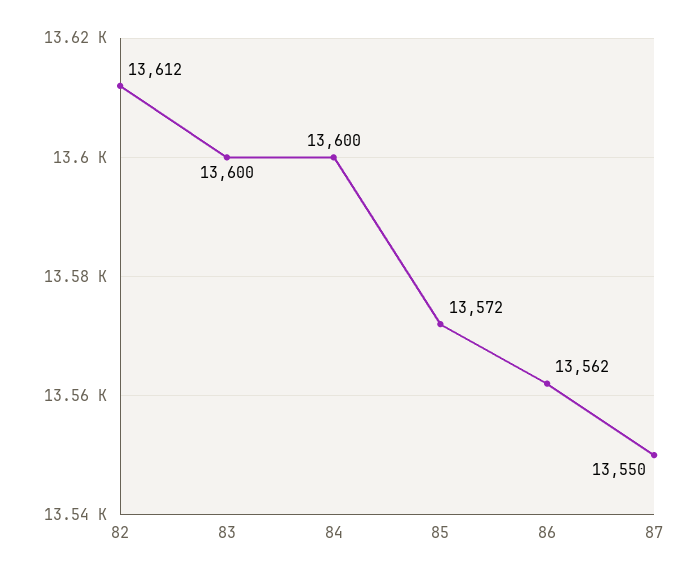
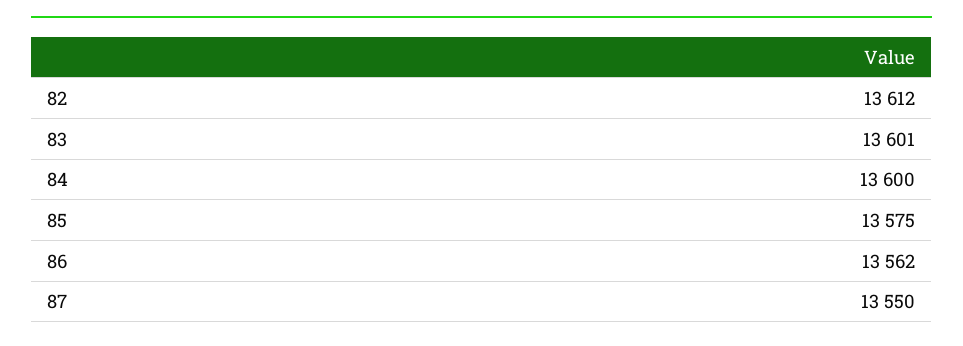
83: 13600 -> 13601
85: 13572 -> 13575

